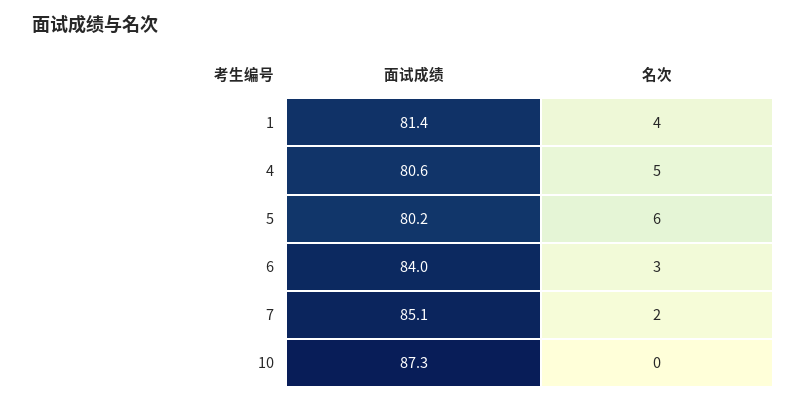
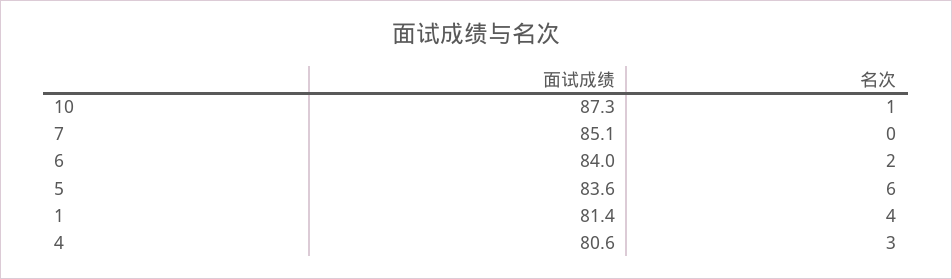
名次, 4: 5 -> 3
面试成绩, 5: 80.2 -> 83.6
名次, 6: 3 -> 2
名次, 7: 2 -> 0
名次, 10: 0 -> 1

